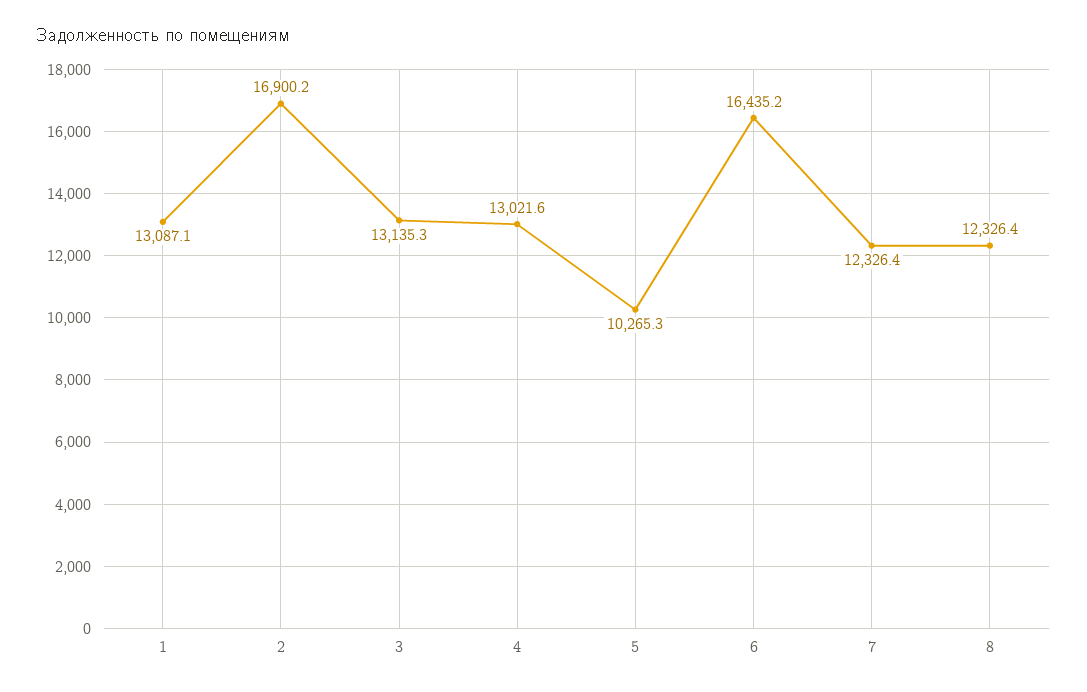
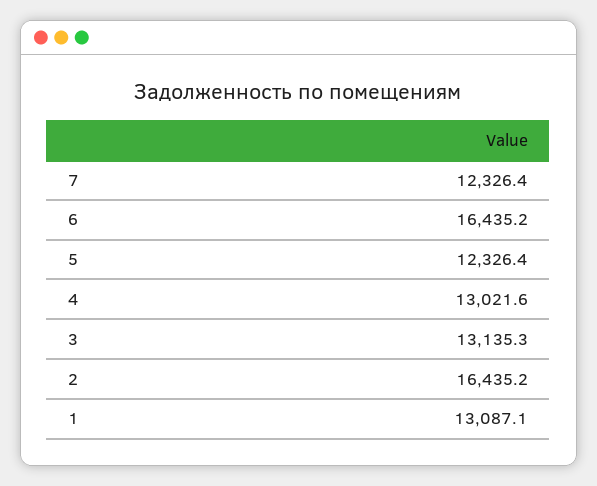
2: 16900.2 -> 16435.2
5: 10265.3 -> 12326.4
8: 12326.4 -> none

